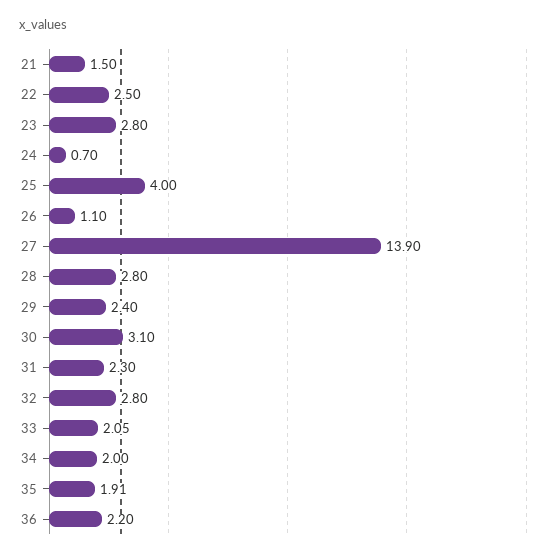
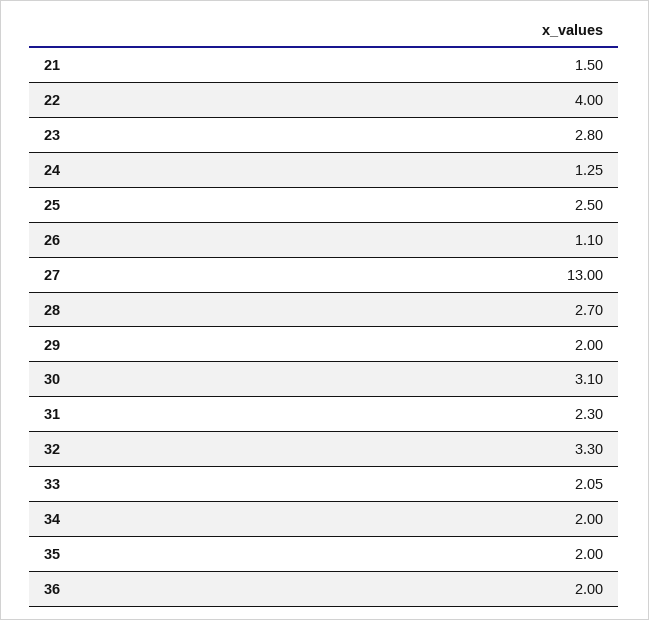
22: 2.5 -> 4
24: 0.7 -> 1.25
25: 4 -> 2.5
27: 13.9 -> 13
28: 2.8 -> 2.7
29: 2.4 -> 2
32: 2.8 -> 3.3
35: 1.91 -> 2
36: 2.2 -> 2

